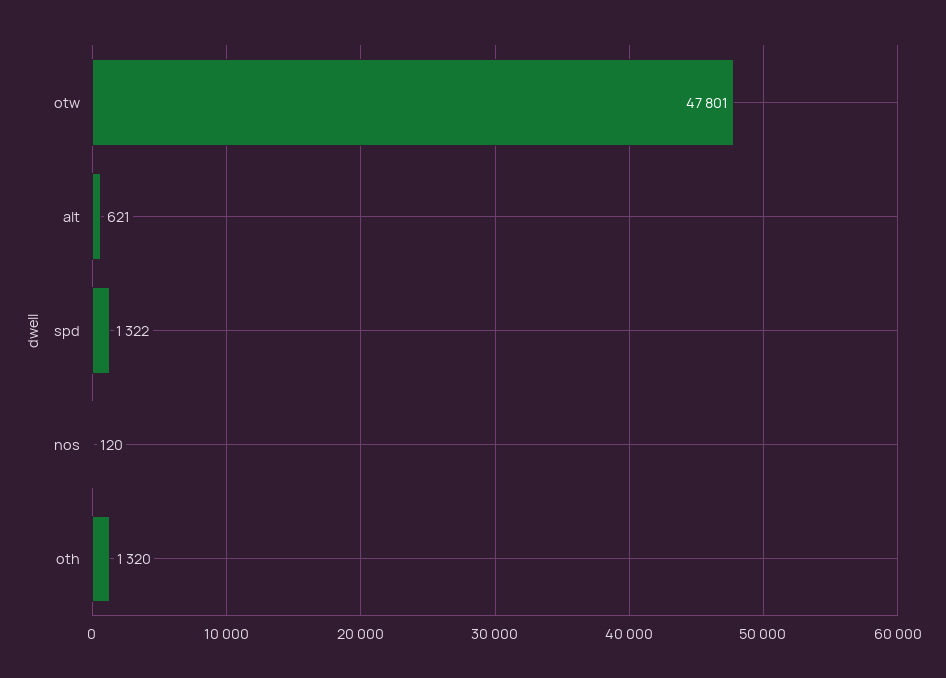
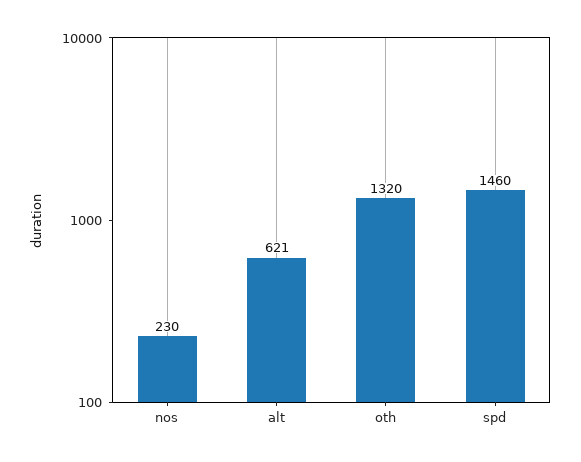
otw: 47801 -> none
spd: 1322 -> 1460
nos: 120 -> 230

